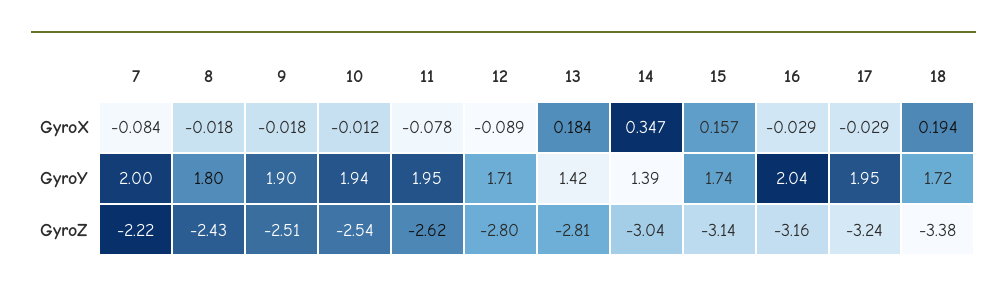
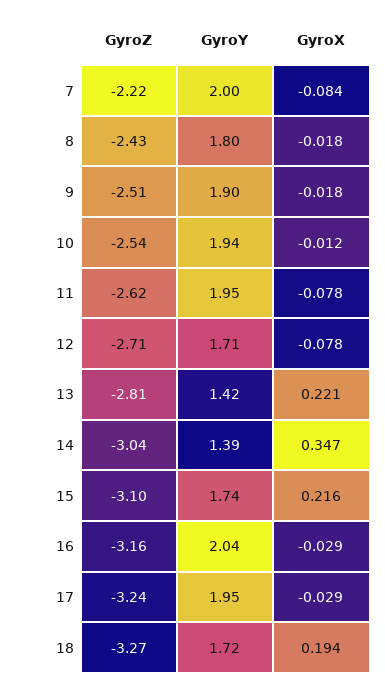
12, GyroX: -0.089 -> -0.078
13, GyroX: 0.184 -> 0.221
15, GyroX: 0.157 -> 0.216
12, GyroZ: -2.8 -> -2.71
15, GyroZ: -3.14 -> -3.1
18, GyroZ: -3.38 -> -3.27

